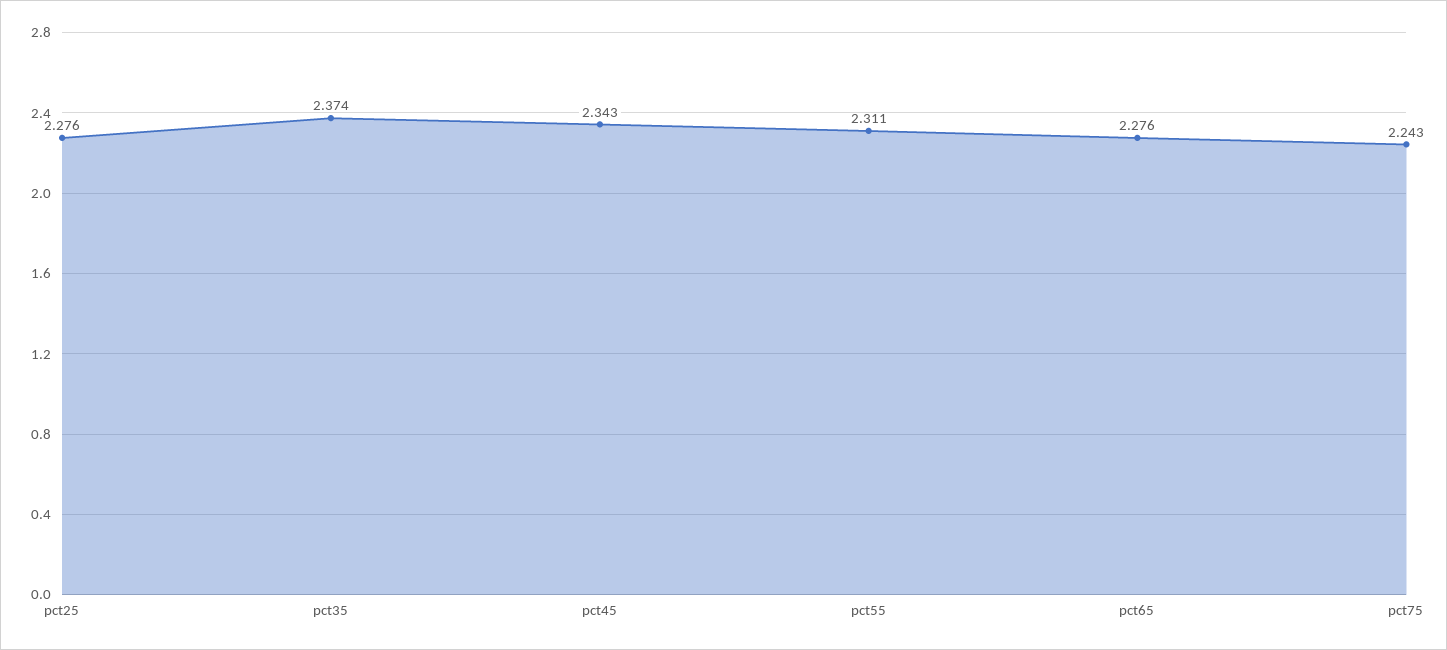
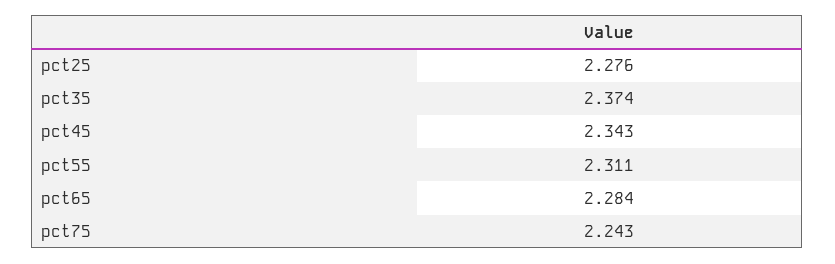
pct65: 2.276 -> 2.284

